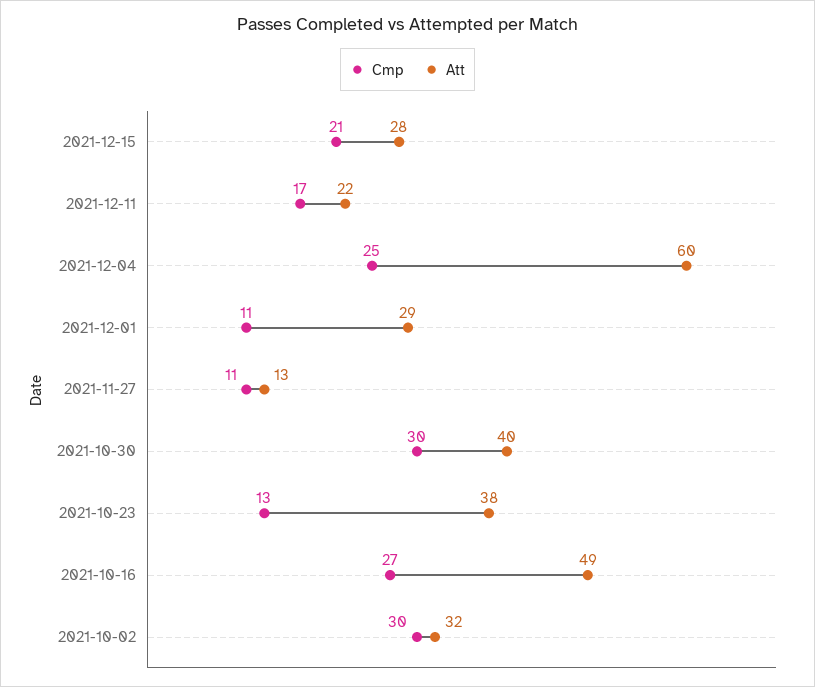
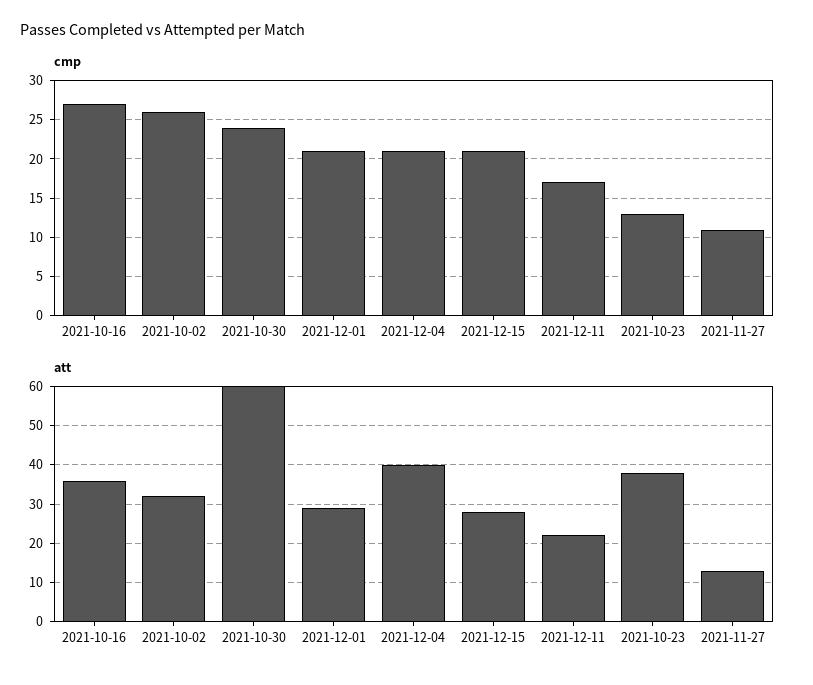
Cmp, 2021-12-04: 25 -> 21
Att, 2021-12-04: 60 -> 40
Cmp, 2021-12-01: 11 -> 21
Cmp, 2021-10-30: 30 -> 24
Att, 2021-10-30: 40 -> 60
Att, 2021-10-16: 49 -> 35
Cmp, 2021-10-02: 30 -> 26

